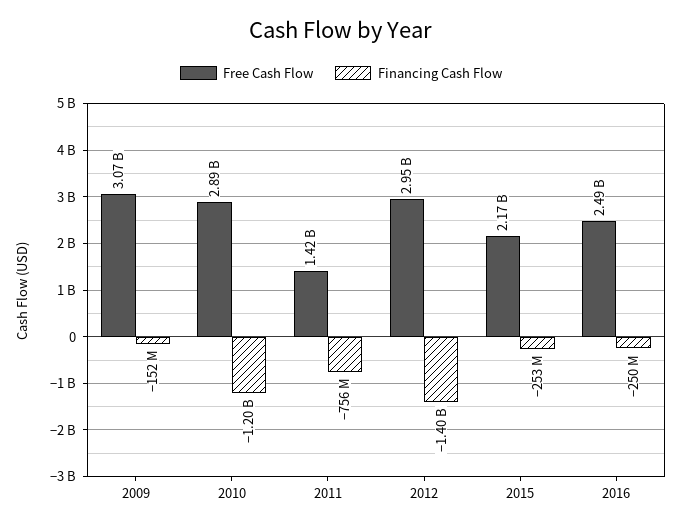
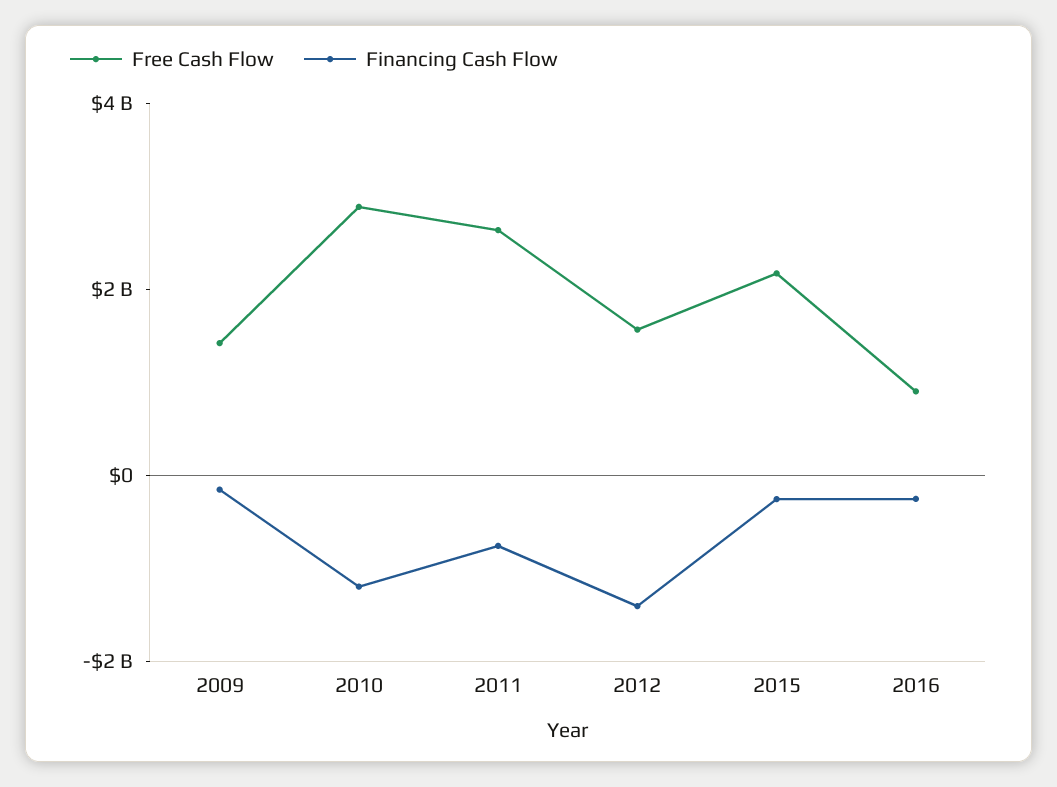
Free Cash Flow, 2009: 3070000000 -> 1500000000
Free Cash Flow, 2011: 1420000000 -> 2500000000
Free Cash Flow, 2012: 2950000000 -> 1500000000
Free Cash Flow, 2016: 2490000000 -> 1000000000

